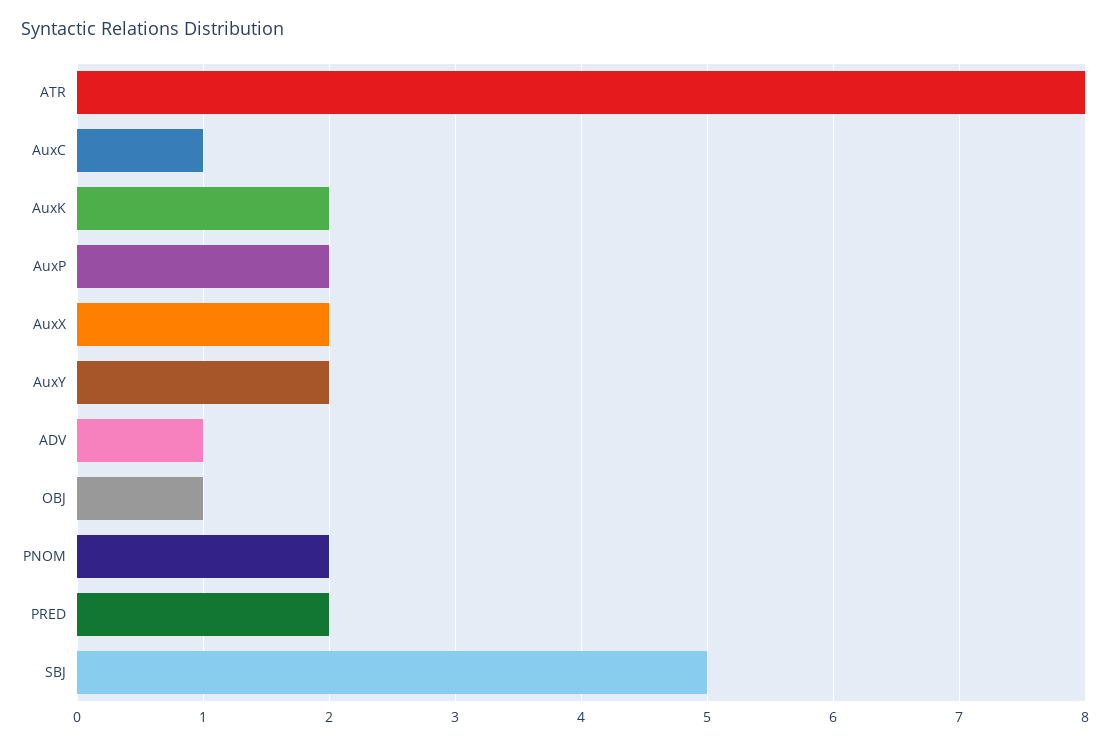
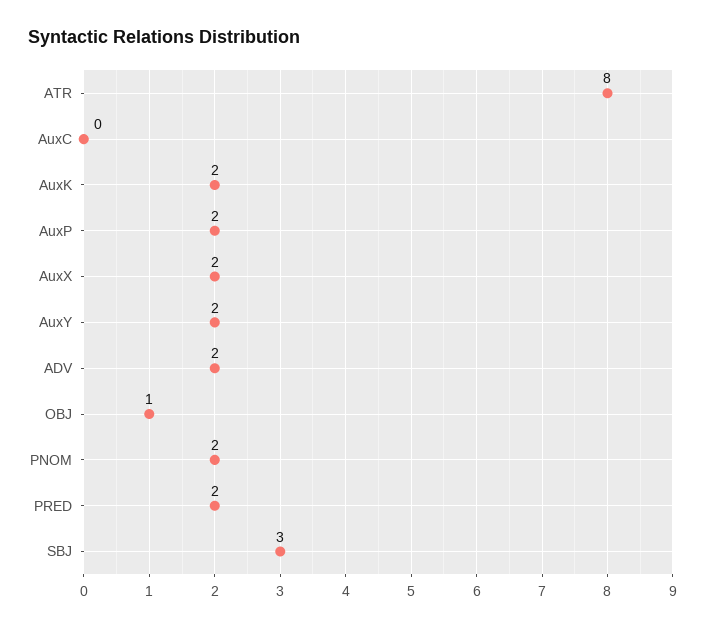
AuxC: 1 -> 0
ADV: 1 -> 2
SBJ: 5 -> 3

